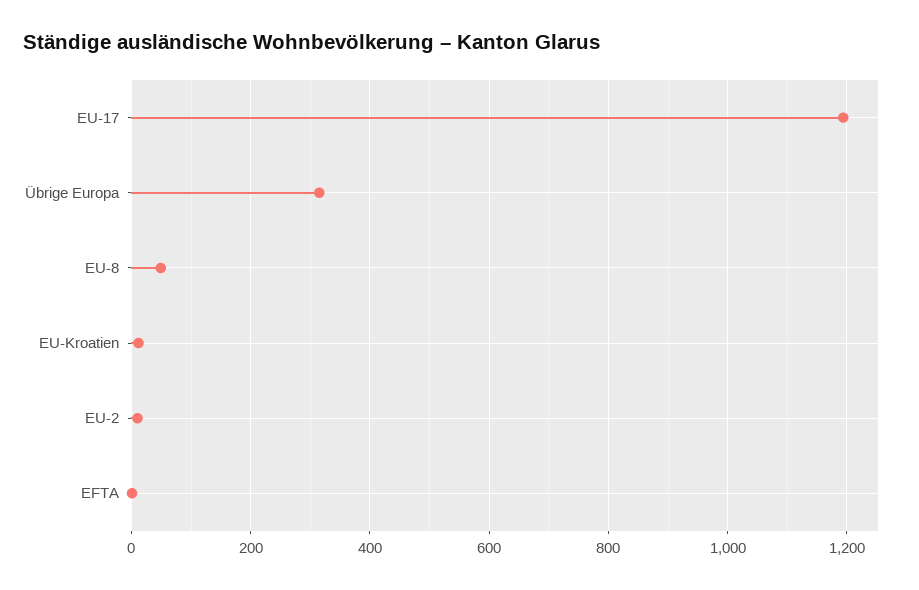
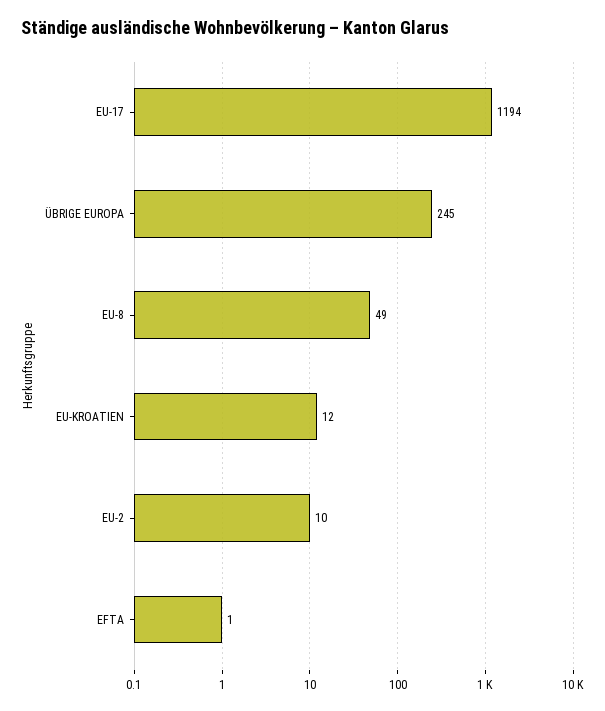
Übrige Europa: 320 -> 245

